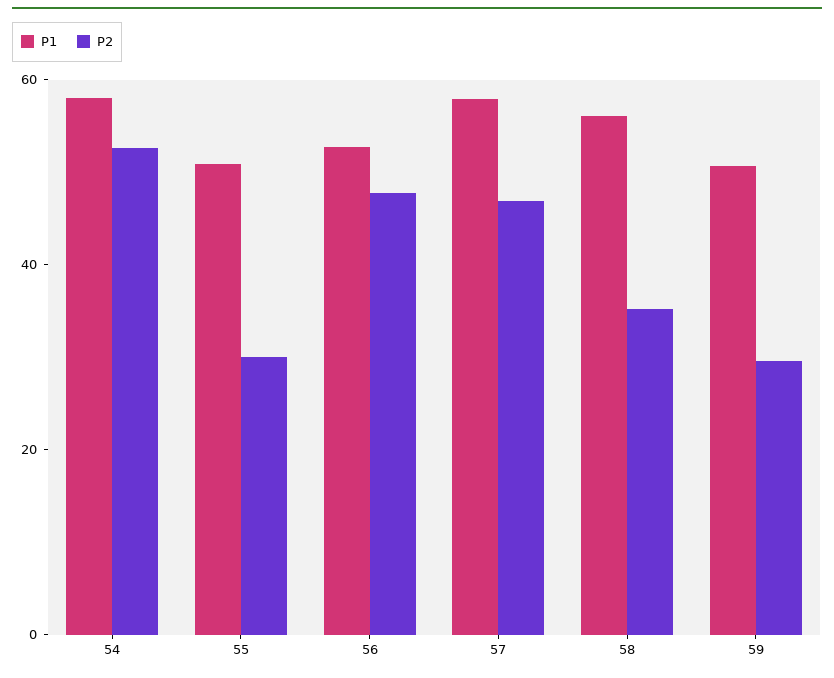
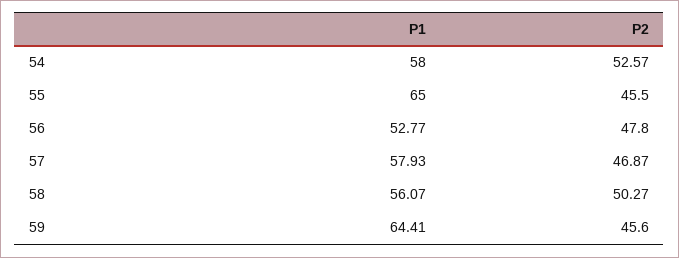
P1, 55: 50 -> 65
P2, 55: 30 -> 45.5
P2, 58: 35 -> 50.27
P1, 59: 50 -> 64.41
P2, 59: 30 -> 45.6

